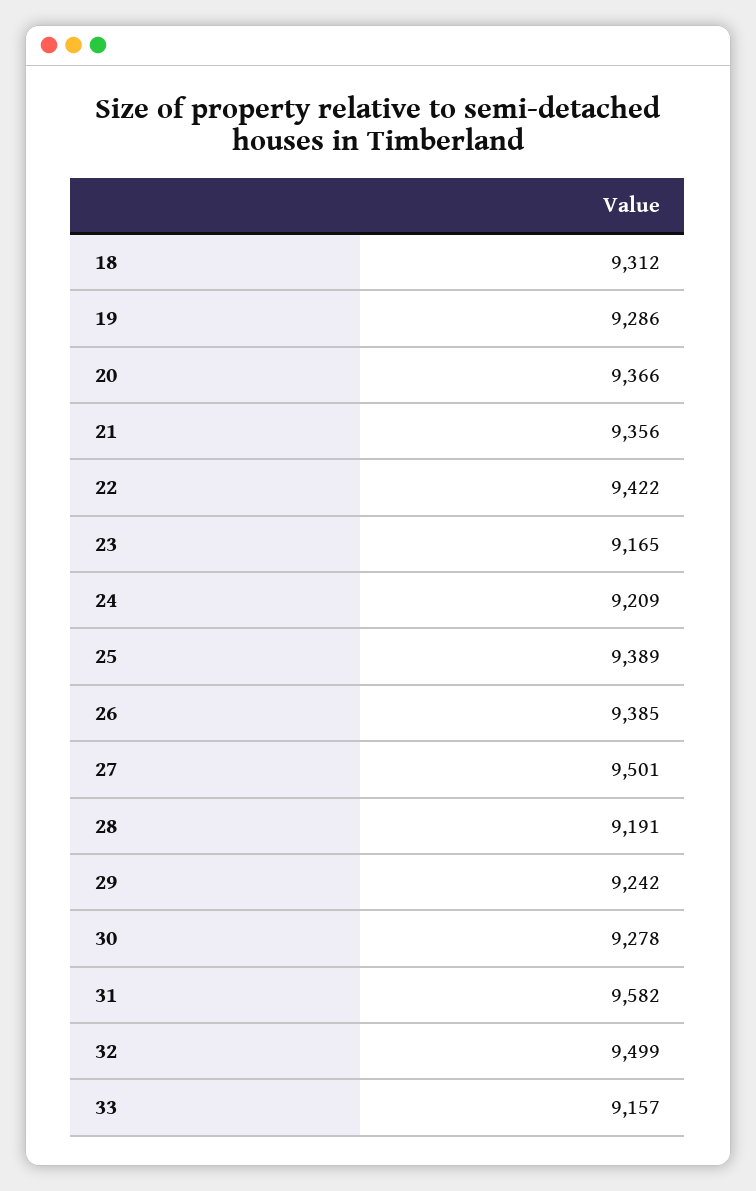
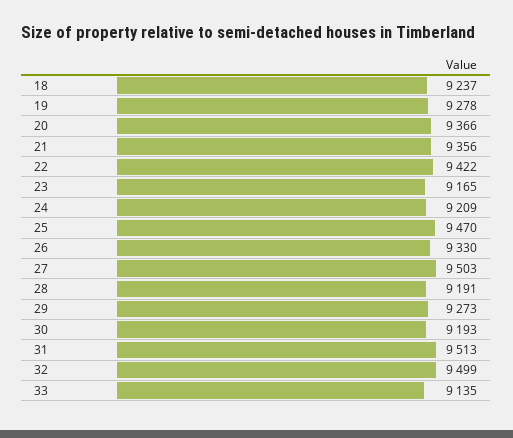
18: 9312 -> 9237
19: 9286 -> 9278
25: 9389 -> 9470
26: 9385 -> 9330
27: 9501 -> 9503
29: 9242 -> 9273
30: 9278 -> 9193
31: 9582 -> 9513
33: 9157 -> 9135

